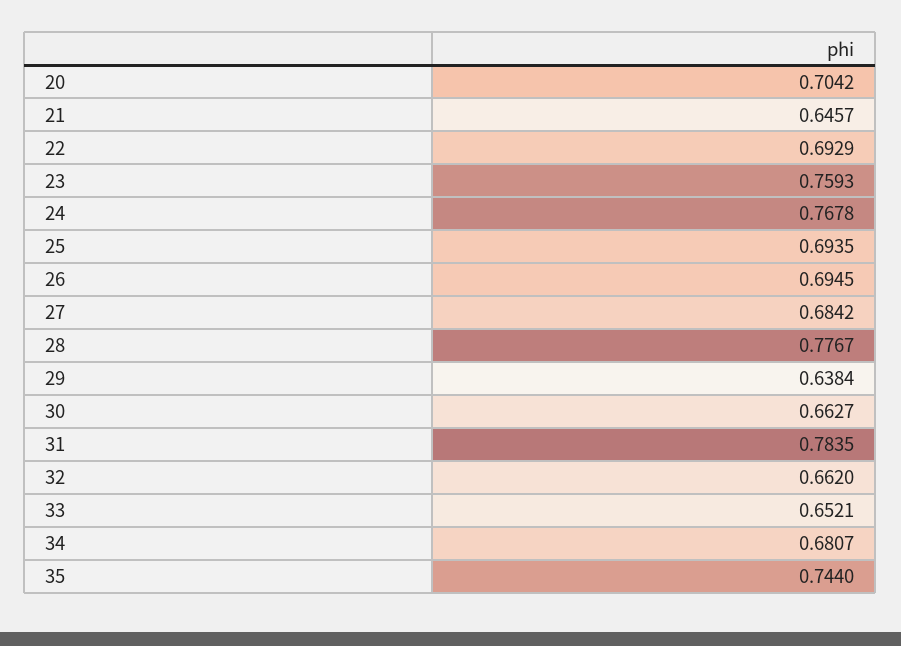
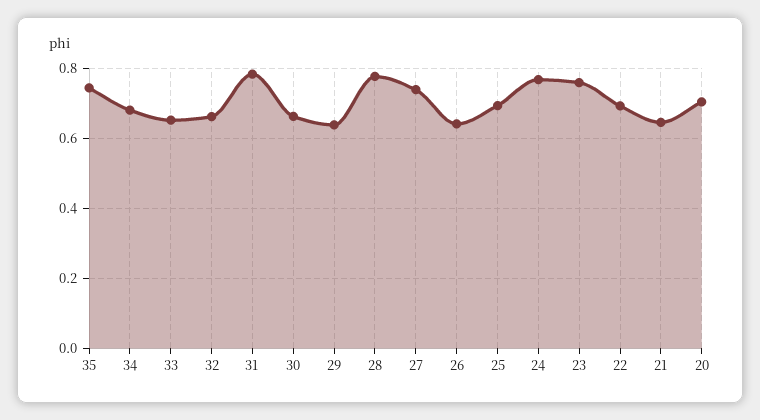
26: 0.6945 -> 0.64
27: 0.6842 -> 0.74

